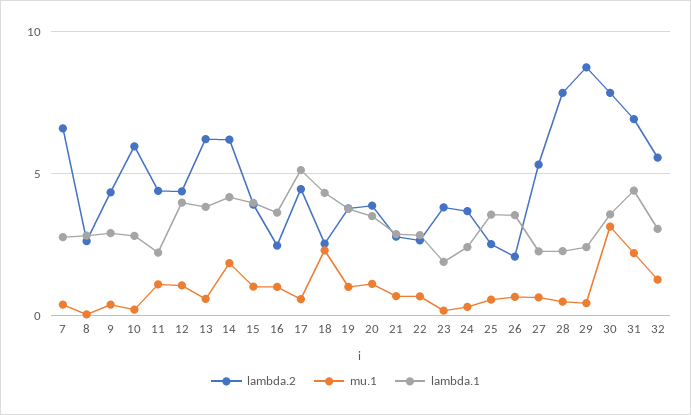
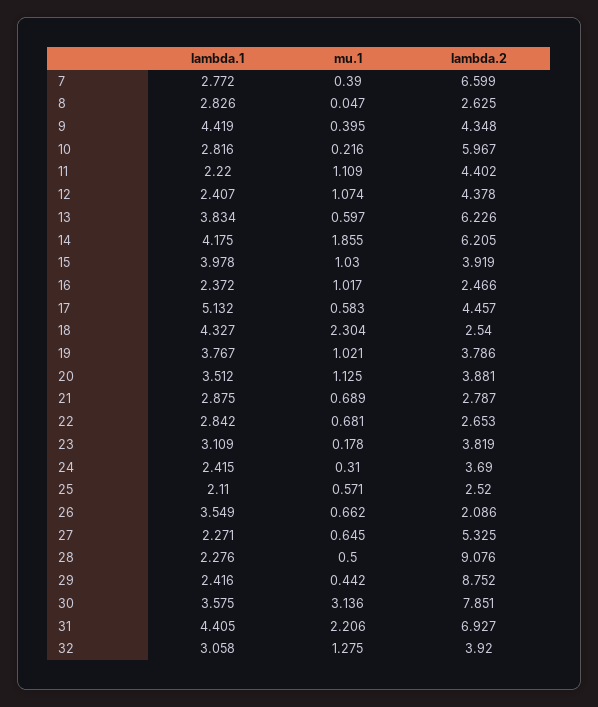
lambda.1, 9: 3 -> 4.419
lambda.1, 12: 4 -> 2.407
lambda.1, 16: 3.5 -> 2.372
lambda.1, 23: 2 -> 3.109
lambda.1, 25: 3.5 -> 2.11
lambda.2, 28: 8 -> 9.076
lambda.2, 32: 5.5 -> 3.92

